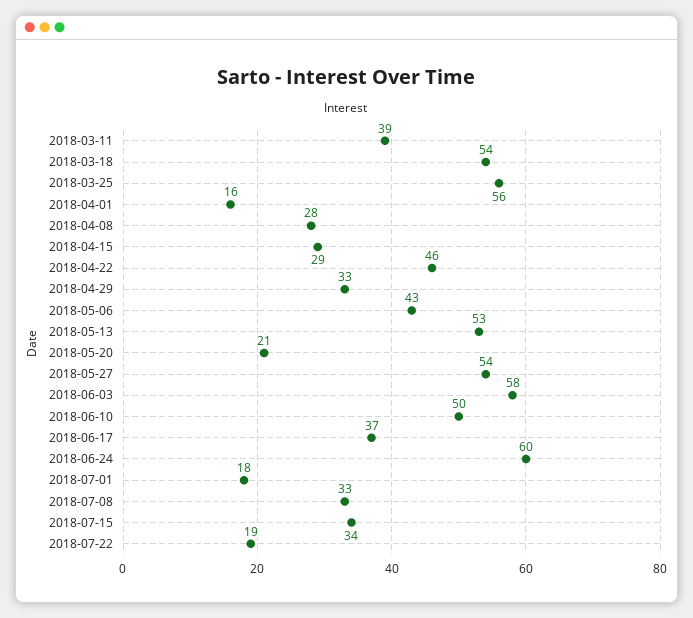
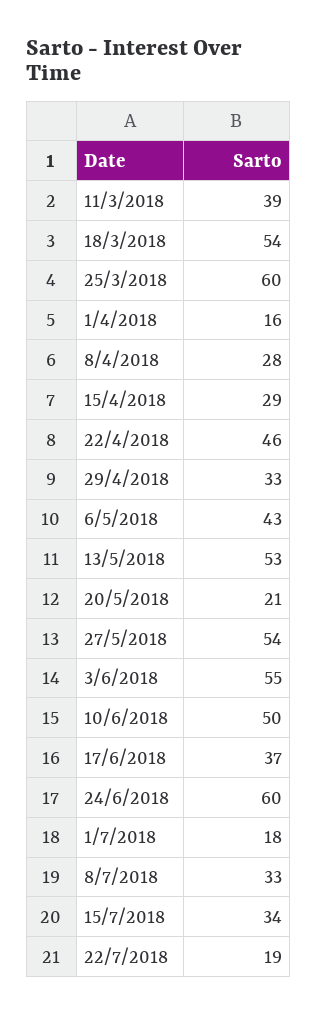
2018-03-25: 56 -> 60
2018-06-03: 58 -> 55

